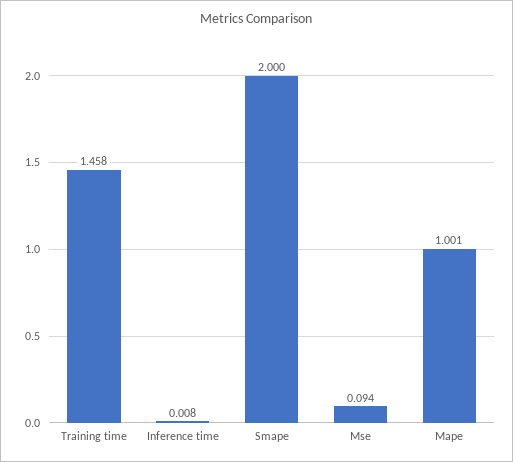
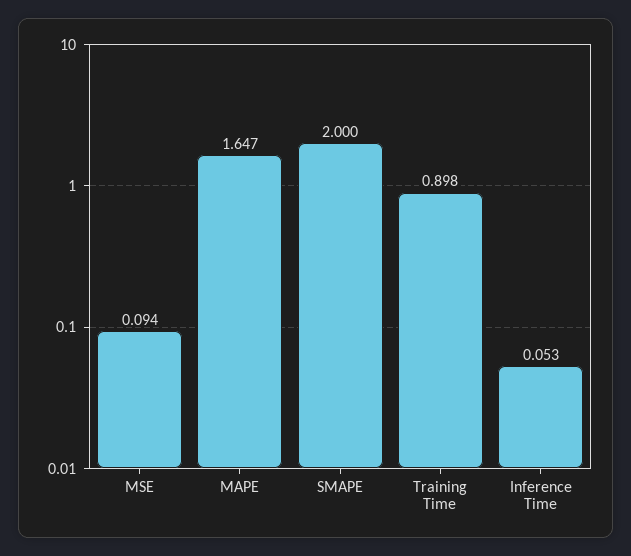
Training time: 1.458 -> 0.898
Inference time: 0.008 -> 0.053
Mape: 1.001 -> 1.647

